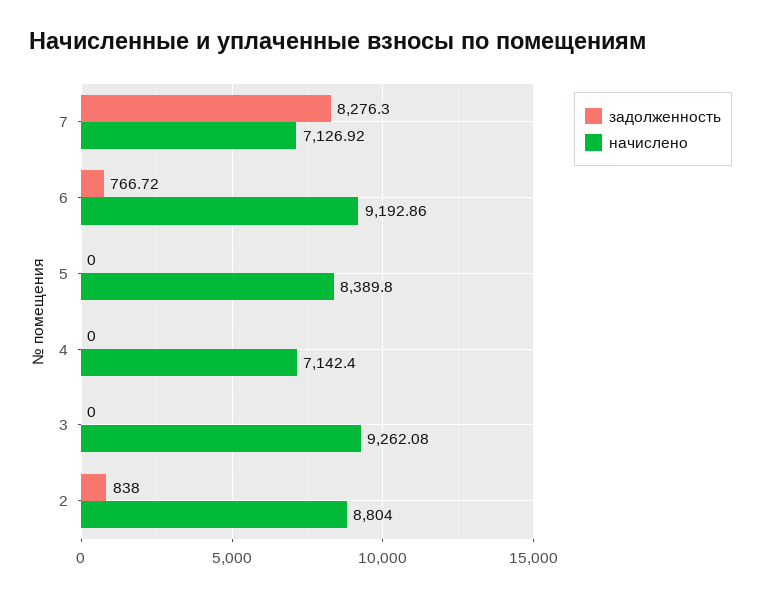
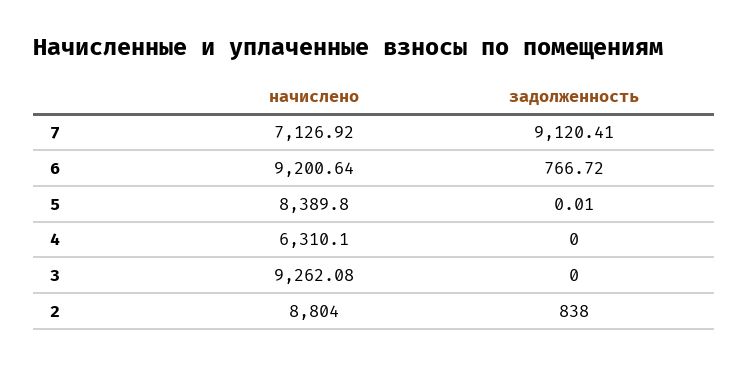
задолженность, 7: 8276.3 -> 9120.41
начислено, 6: 9192.86 -> 9200.64
задолженность, 5: 0 -> 0.01
начислено, 4: 7142.4 -> 6310.1

